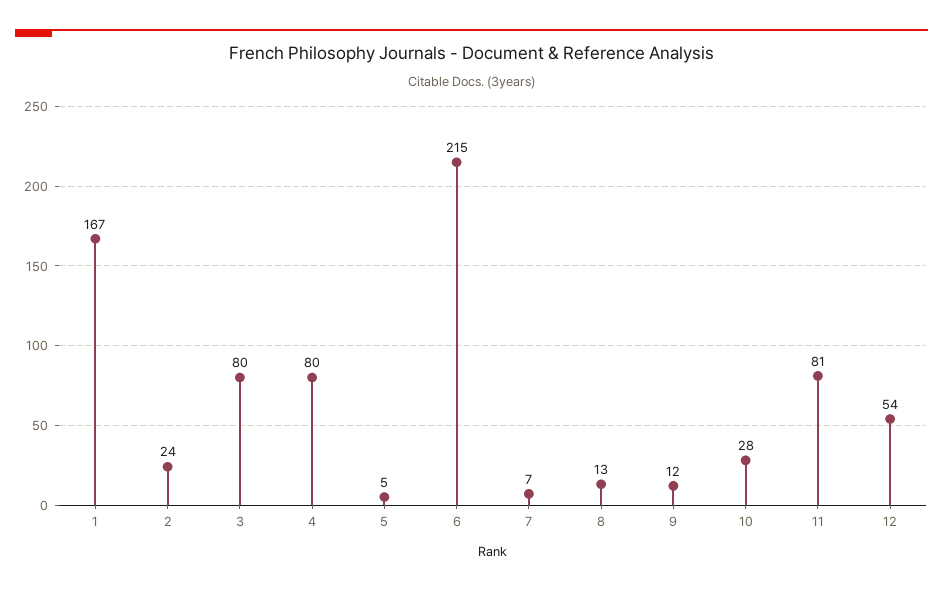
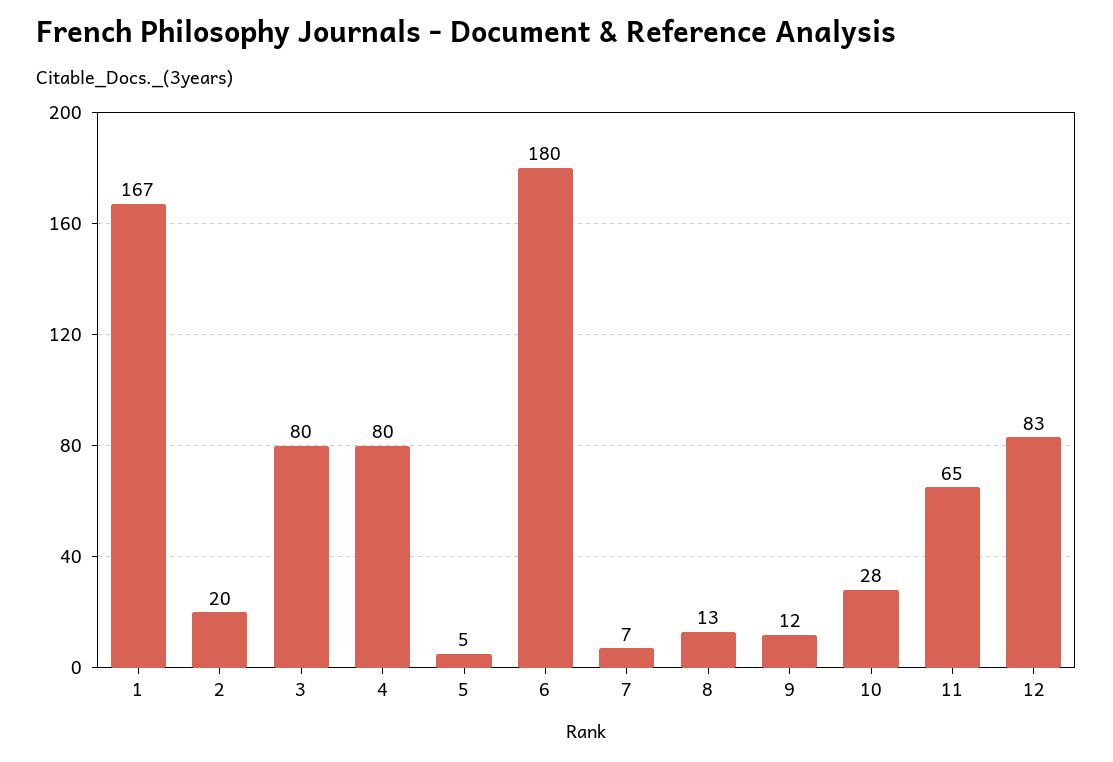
2: 24 -> 20
6: 215 -> 180
11: 81 -> 65
12: 54 -> 83

